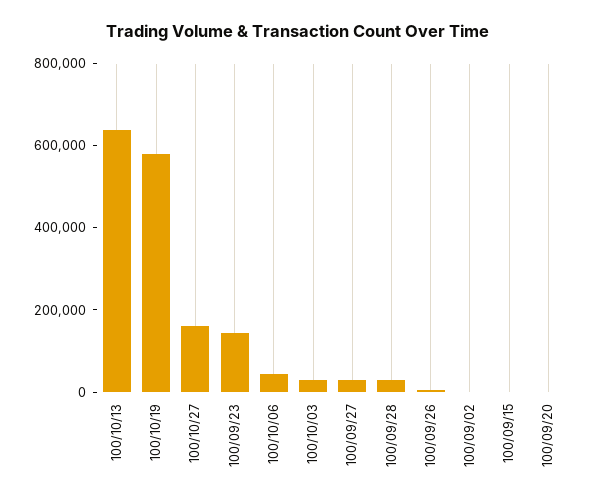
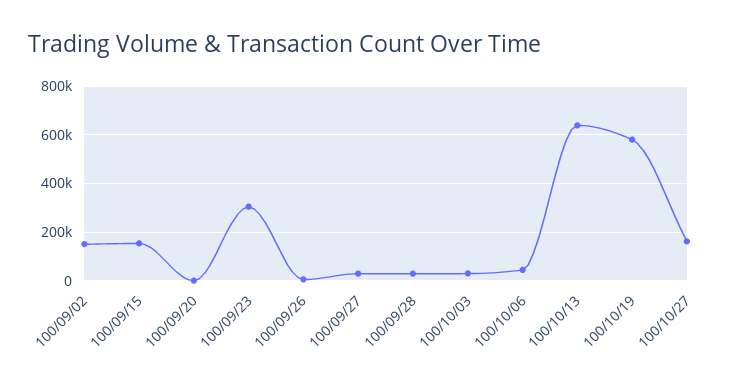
100/09/23: 150000 -> 300000
100/09/02: 0 -> 150000
100/09/15: 0 -> 150000

